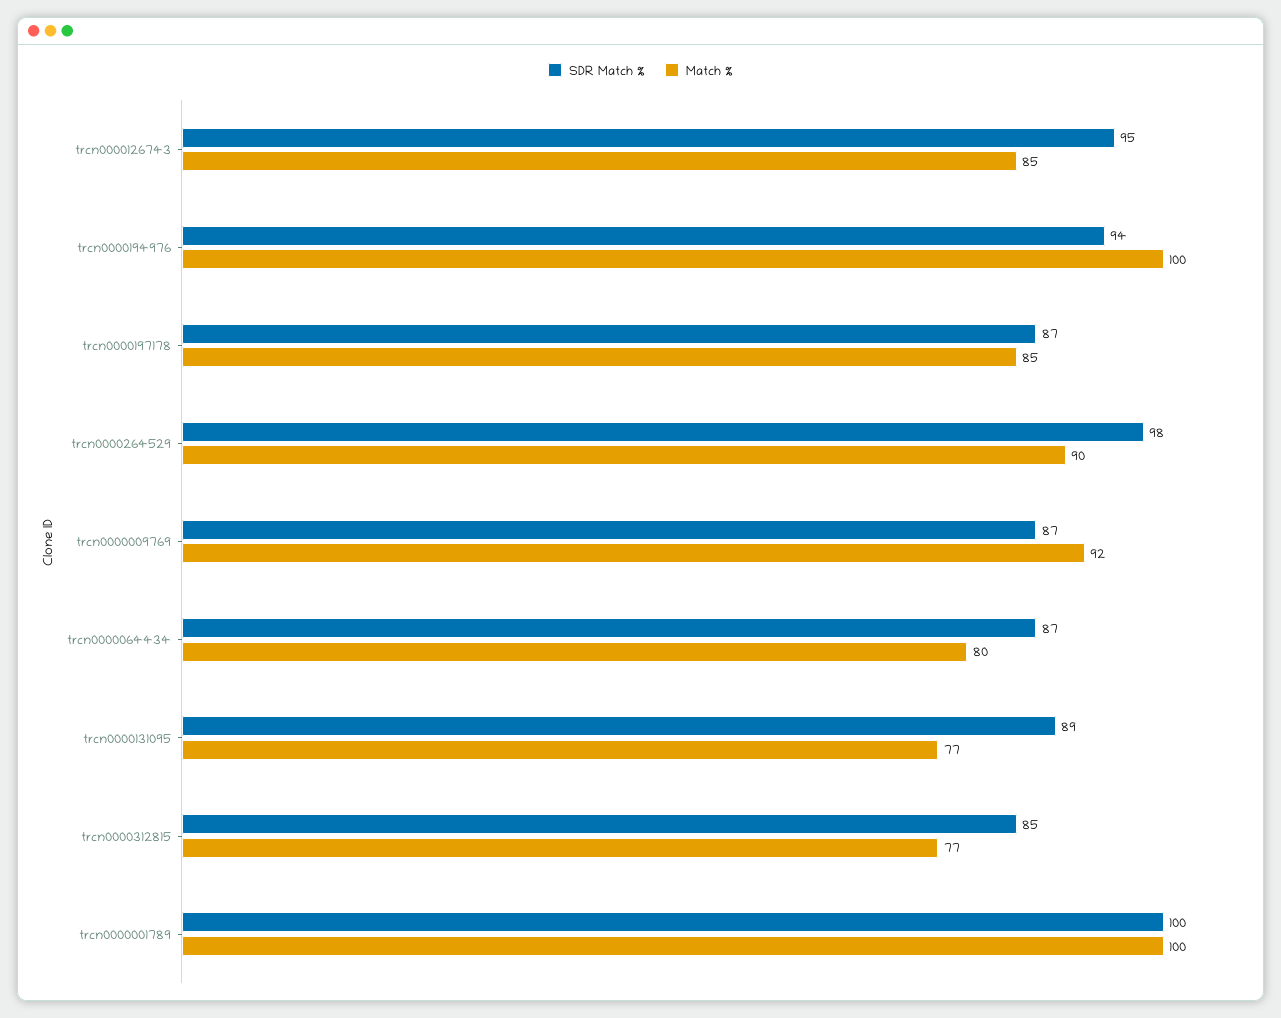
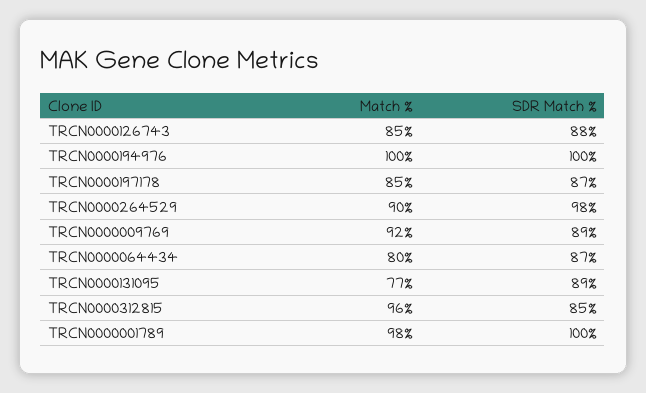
SDR Match %, trcn0000126743: 95 -> 88
SDR Match %, trcn0000194976: 94 -> 100
SDR Match %, trcn0000009769: 87 -> 89
Match %, trcn0000312815: 77 -> 96
Match %, trcn0000001789: 100 -> 98

